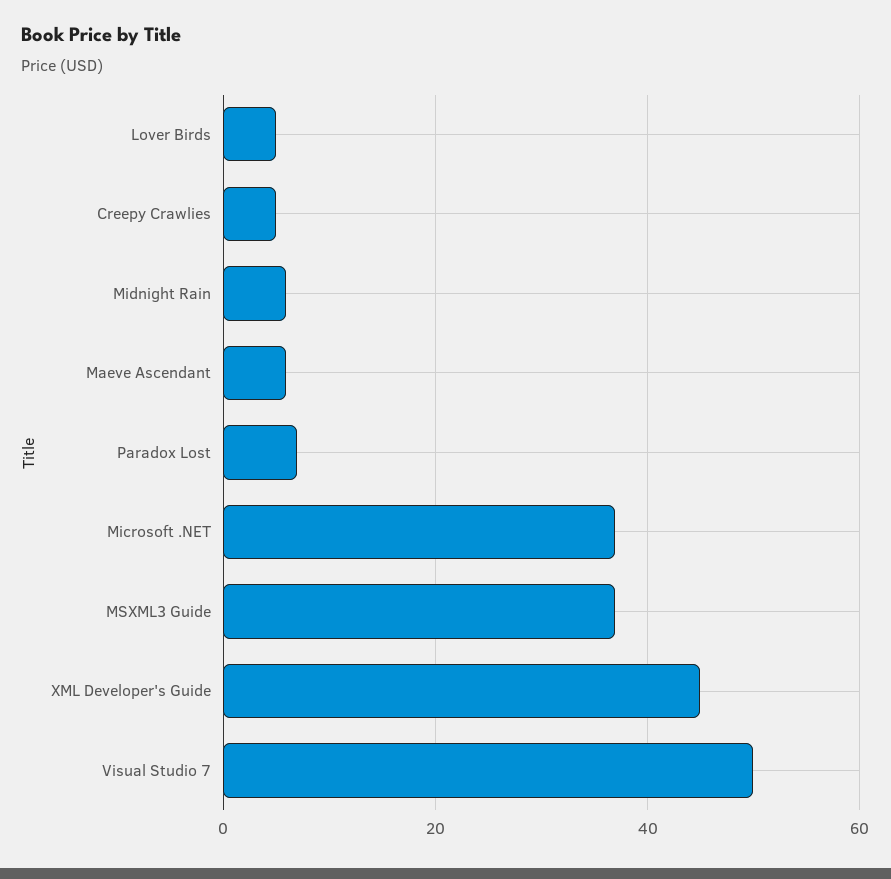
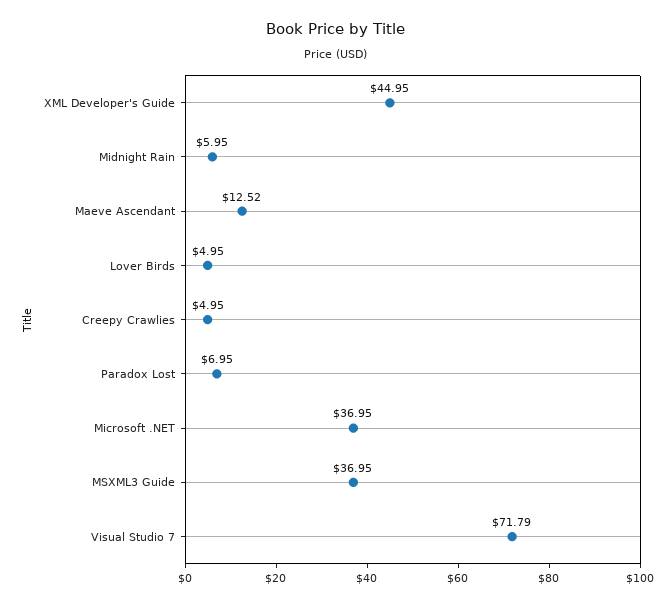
Maeve Ascendant: 6 -> 12.52
Visual Studio 7: 50 -> 71.79

